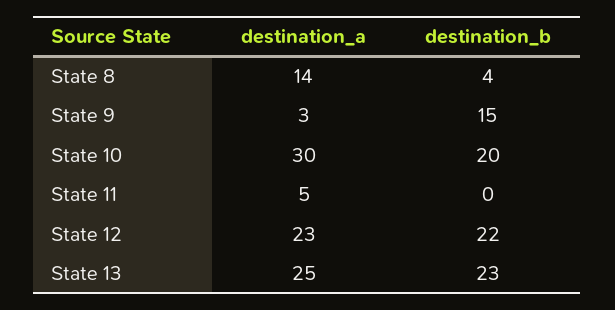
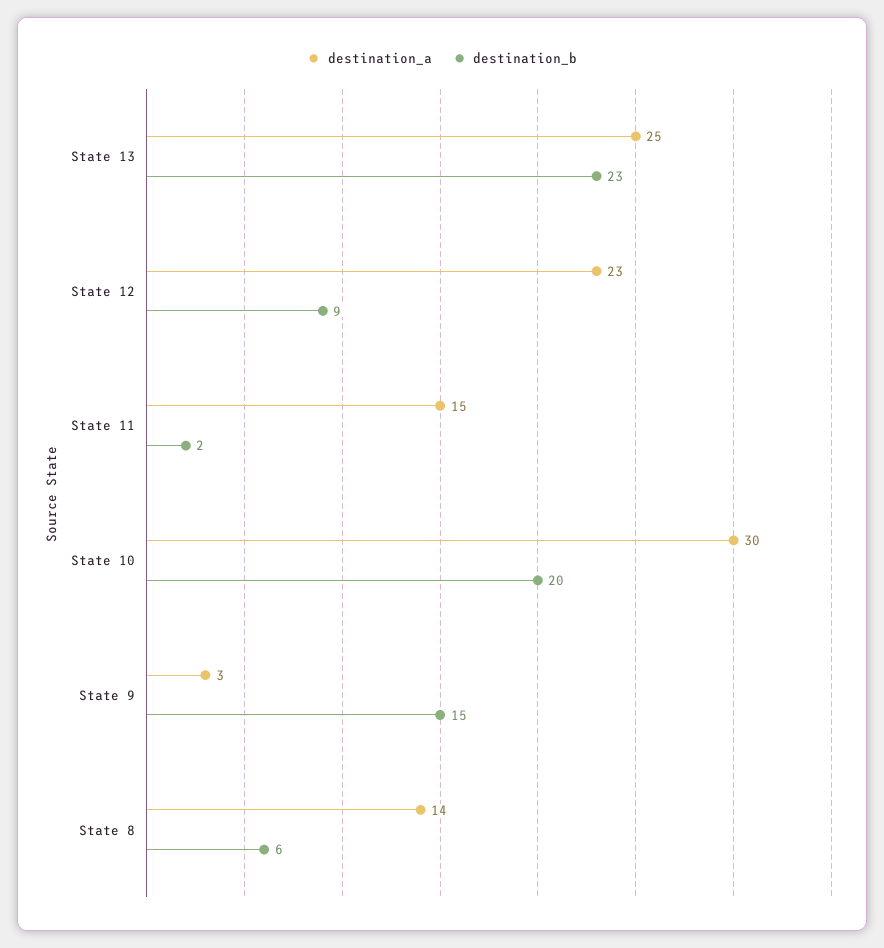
destination_b, State 8: 4 -> 6
destination_a, State 11: 5 -> 15
destination_b, State 11: 0 -> 2
destination_b, State 12: 22 -> 9

